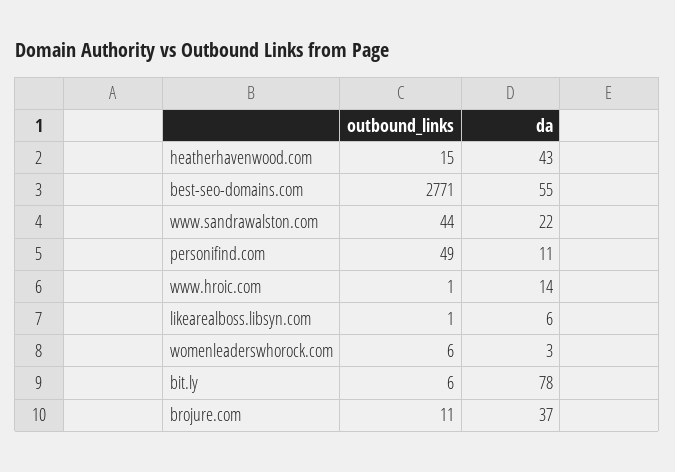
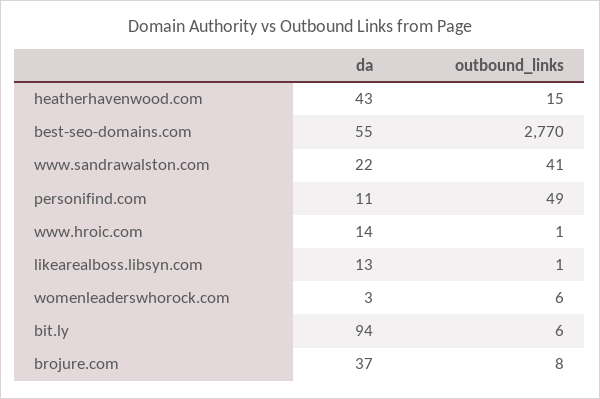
outbound_links, best-seo-domains.com: 2771 -> 2770
outbound_links, www.sandrawalston.com: 44 -> 41
da, likearealboss.libsyn.com: 6 -> 13
da, bit.ly: 78 -> 94
outbound_links, brojure.com: 11 -> 8

